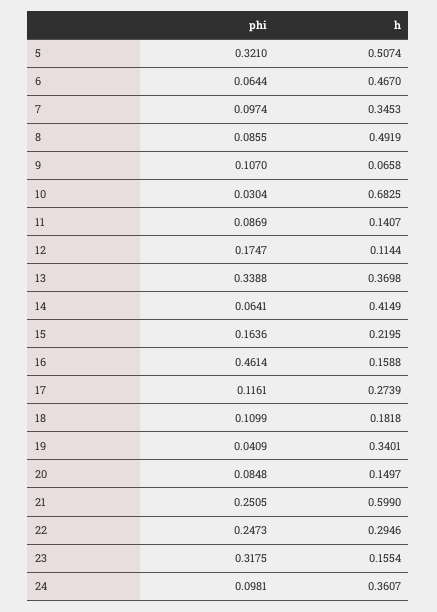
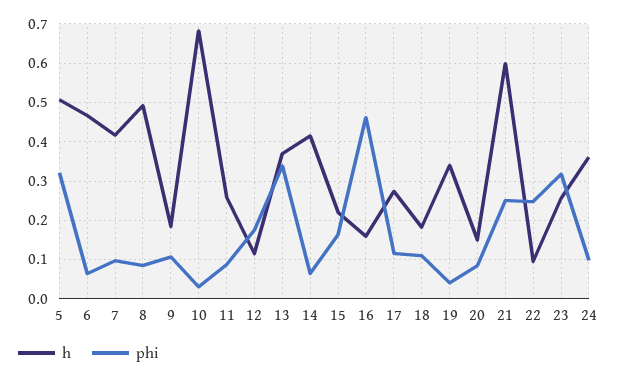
h, 7: 0.3453 -> 0.42
h, 9: 0.0658 -> 0.18
h, 11: 0.1407 -> 0.26
h, 22: 0.2946 -> 0.1
h, 23: 0.1554 -> 0.26

